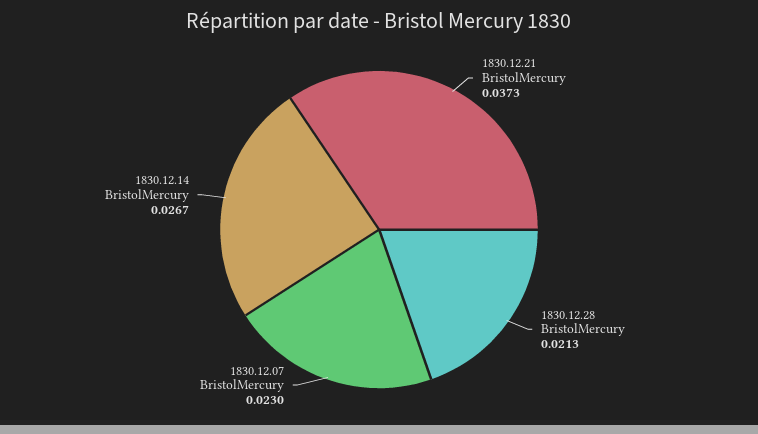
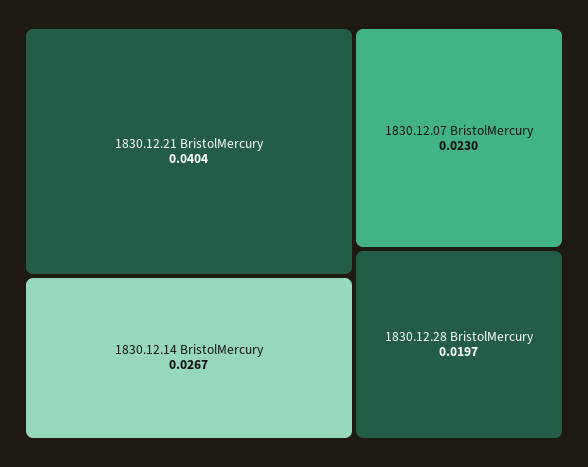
1830.12.21 BristolMercury: 0.0373 -> 0.0404
1830.12.28 BristolMercury: 0.0213 -> 0.0197

